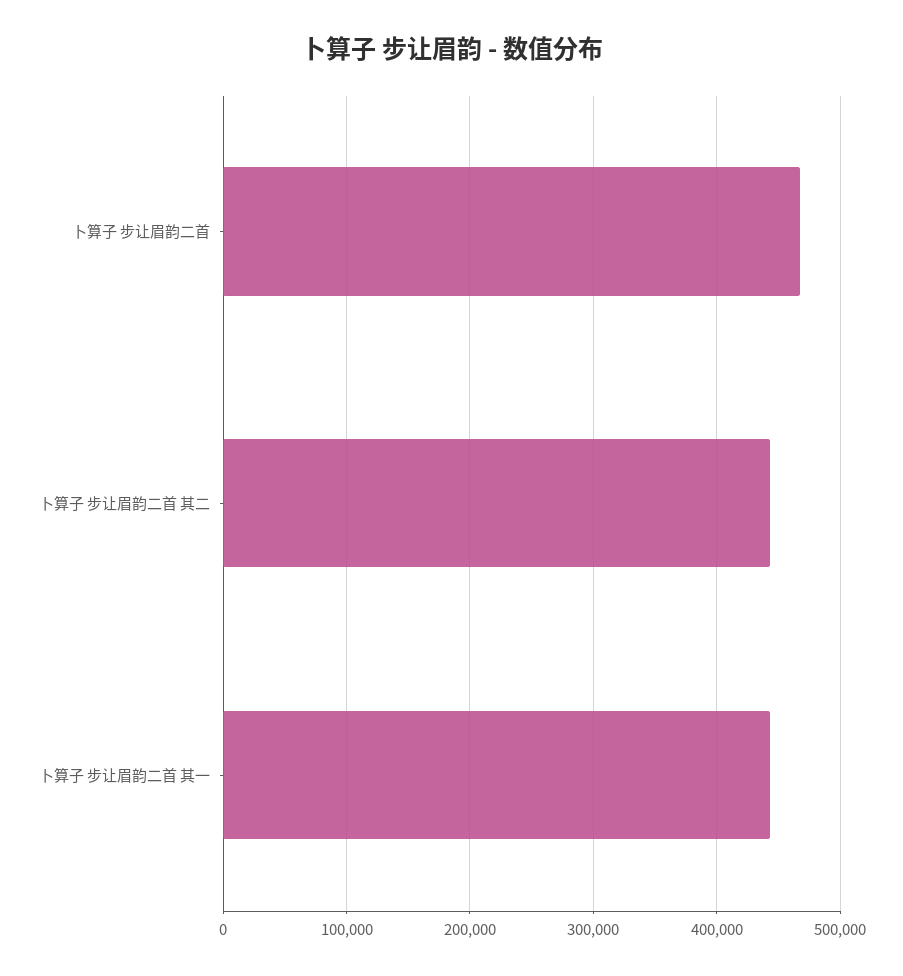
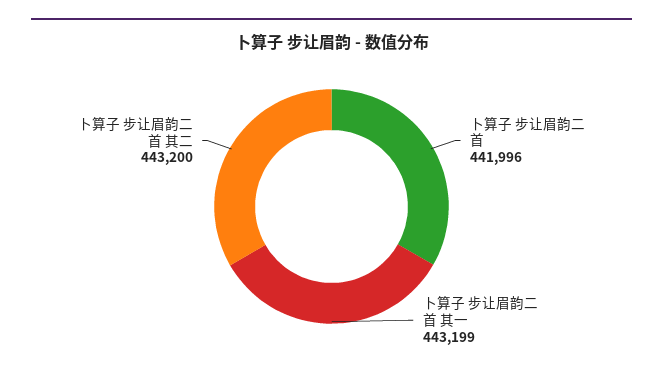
卜算子 步让眉韵二首: 470000 -> 441996

